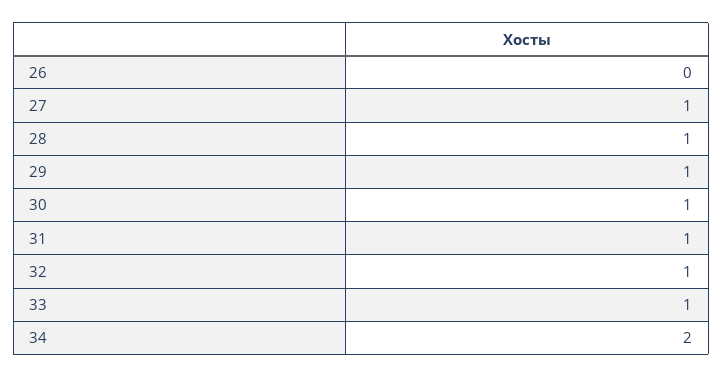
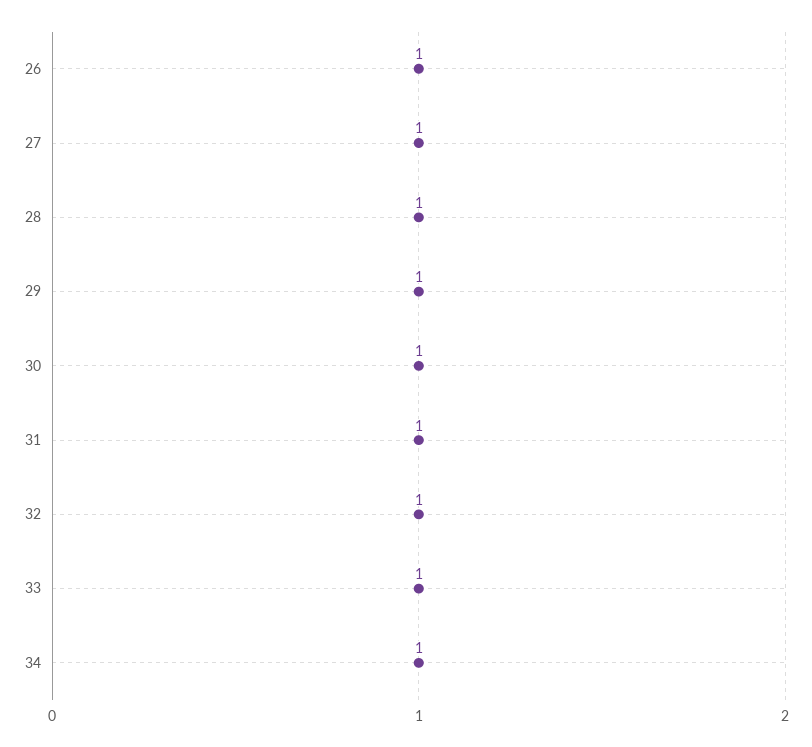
26: 0 -> 1
34: 2 -> 1

